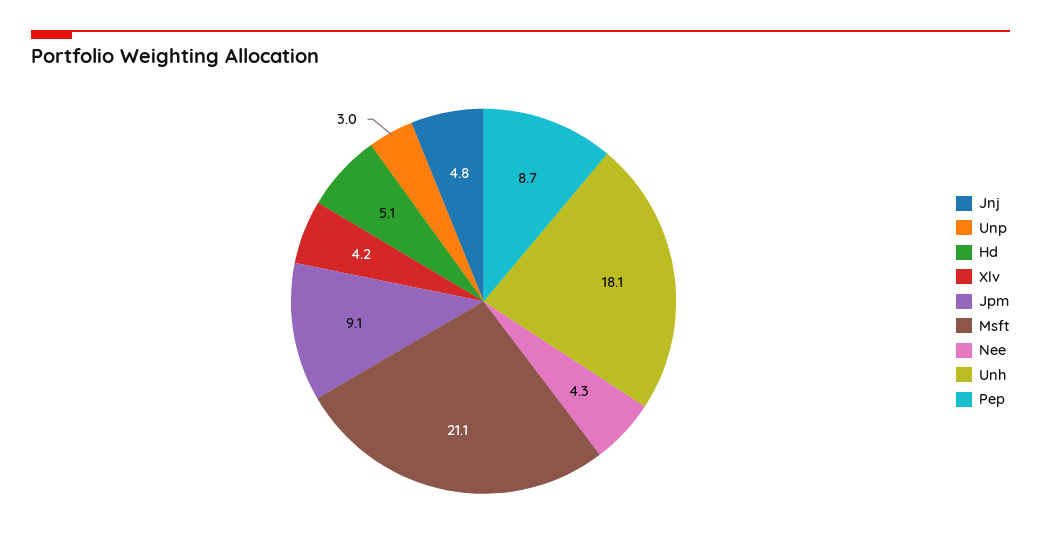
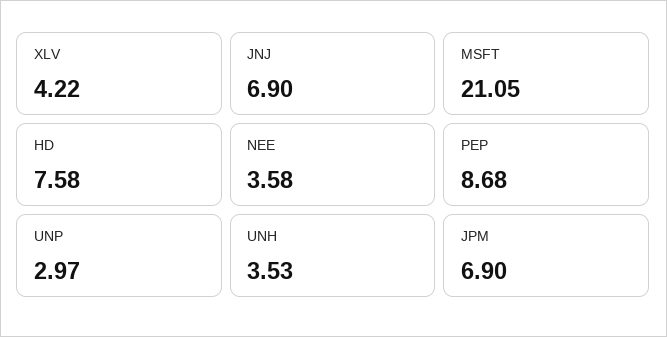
Jnj: 4.8 -> 6.9
Hd: 5.1 -> 7.58
Jpm: 9.1 -> 6.9
Nee: 4.3 -> 3.58
Unh: 18.1 -> 3.53

